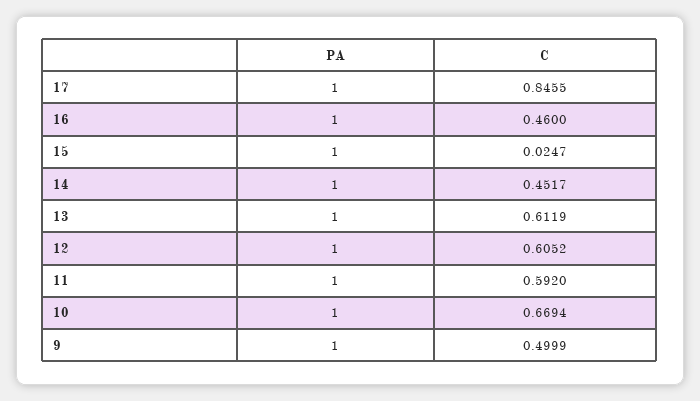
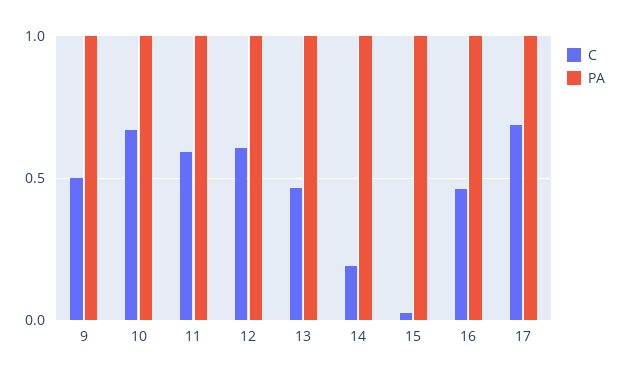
C, 17: 0.8455 -> 0.7
C, 14: 0.4517 -> 0.2
C, 13: 0.6119 -> 0.45

